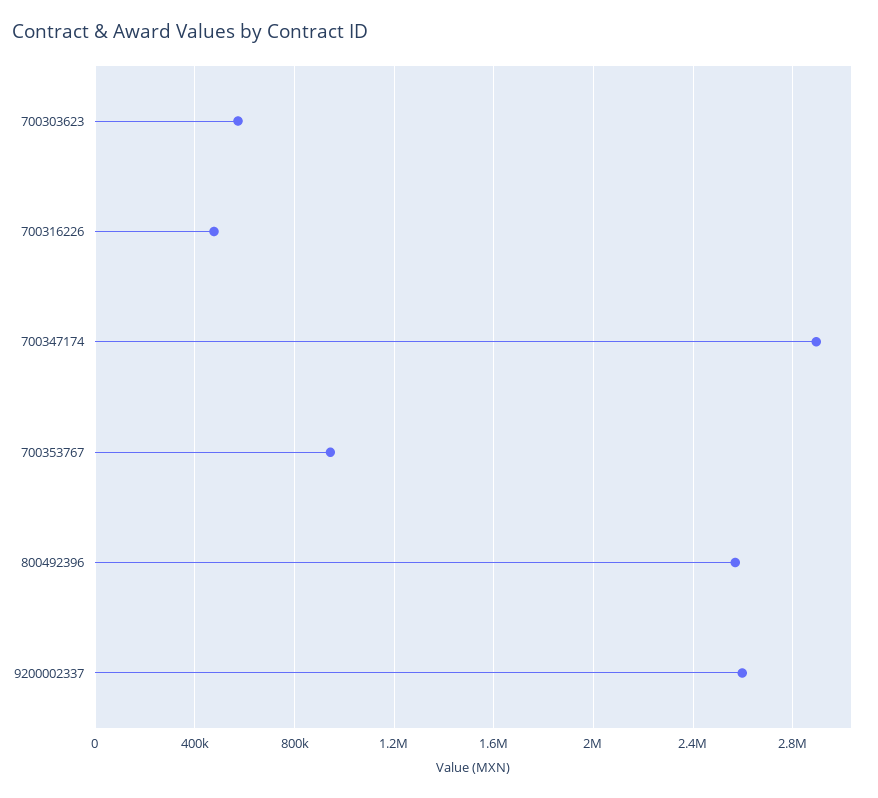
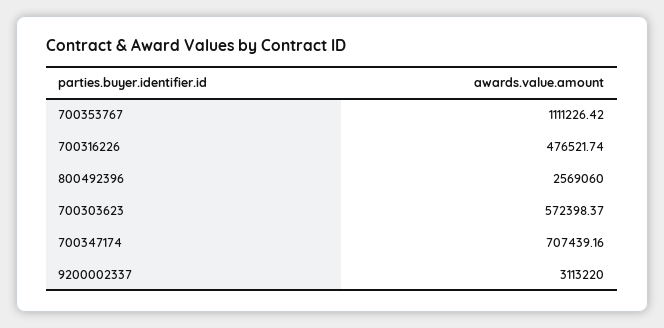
700347174: 2900000 -> 707439.16
700353767: 950000 -> 1111226.42
9200002337: 2600000 -> 3113220

